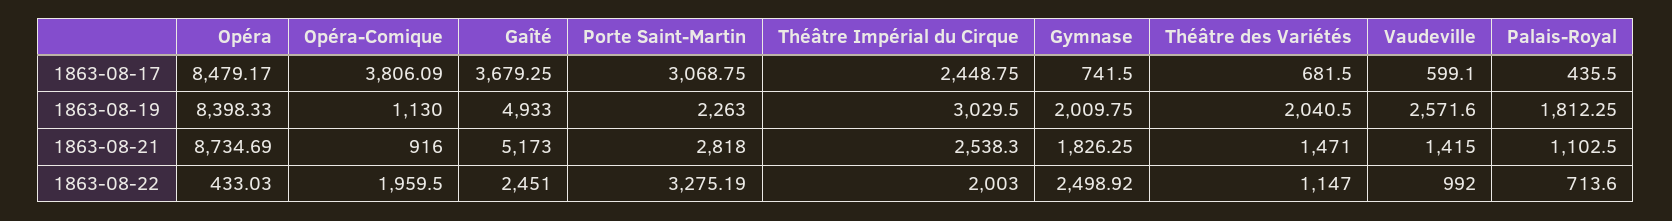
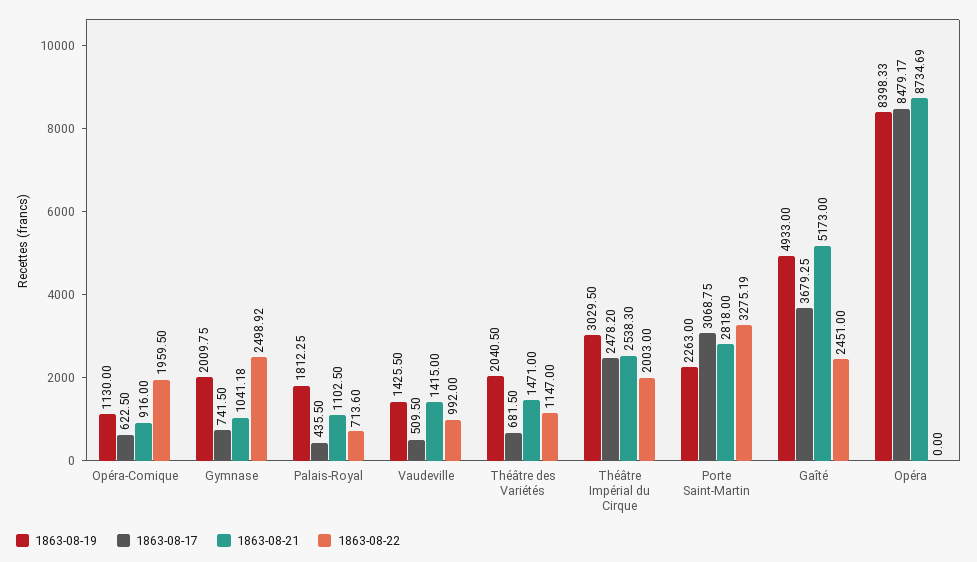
1863-08-17, Opéra-Comique: 3806.09 -> 622.5
1863-08-17, Théâtre Impérial du Cirque: 2448.75 -> 2478.2
1863-08-17, Vaudeville: 599.1 -> 509.5
1863-08-19, Vaudeville: 2571.6 -> 1425.5
1863-08-21, Gymnase: 1826.25 -> 1041.18
1863-08-22, Opéra: 433.03 -> 0

